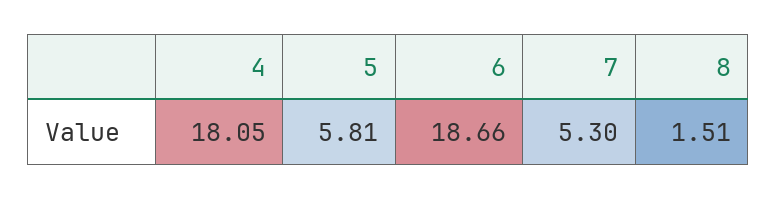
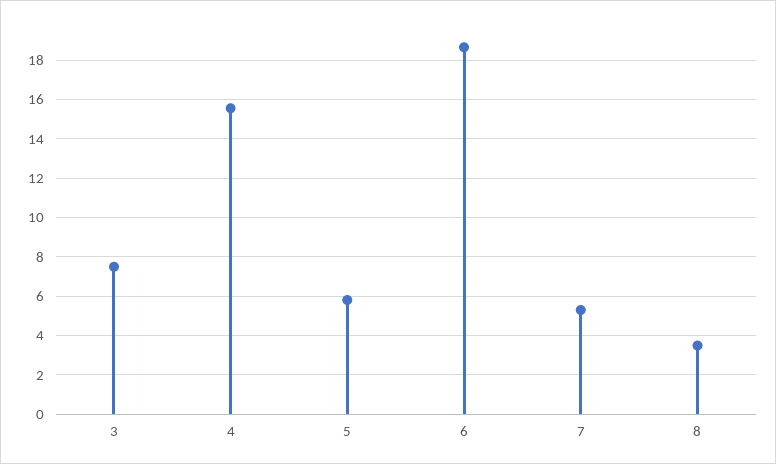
4: 18.05 -> 15.5
8: 1.51 -> 3.5
3: none -> 7.5

